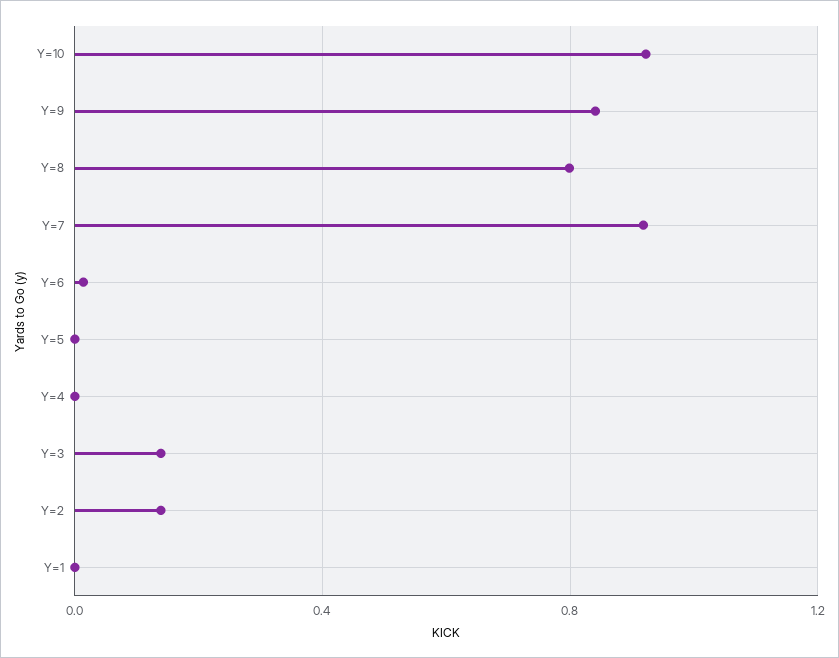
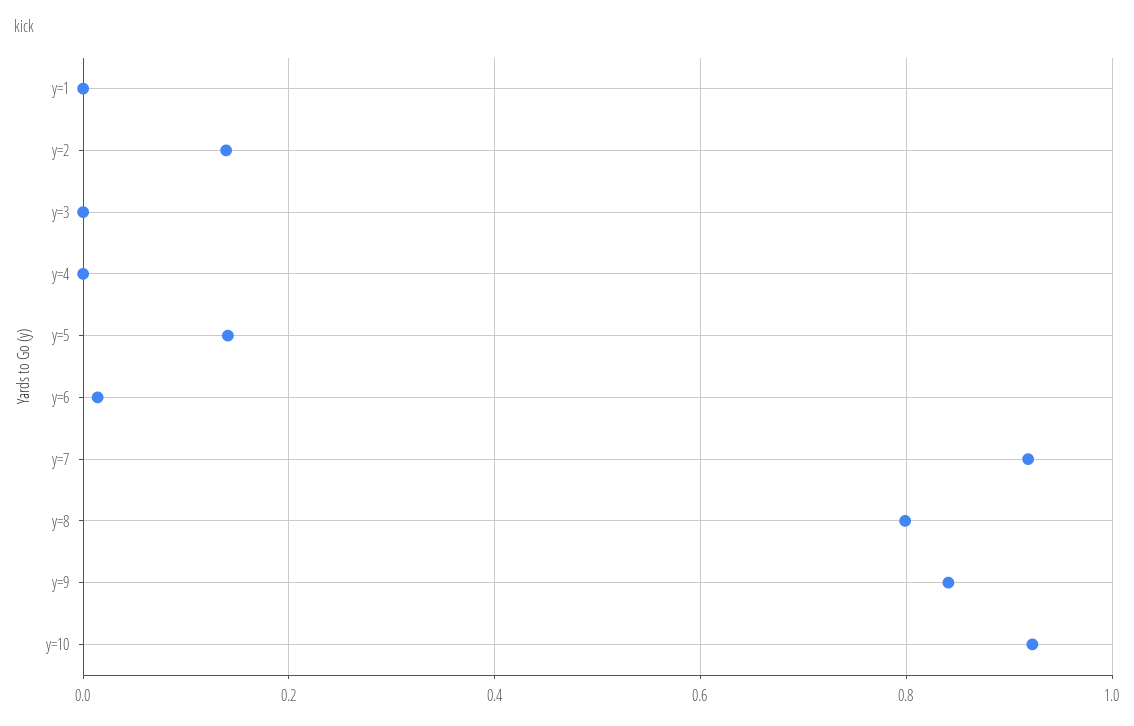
Y=5: 0 -> 0.14
Y=3: 0.15 -> 0

